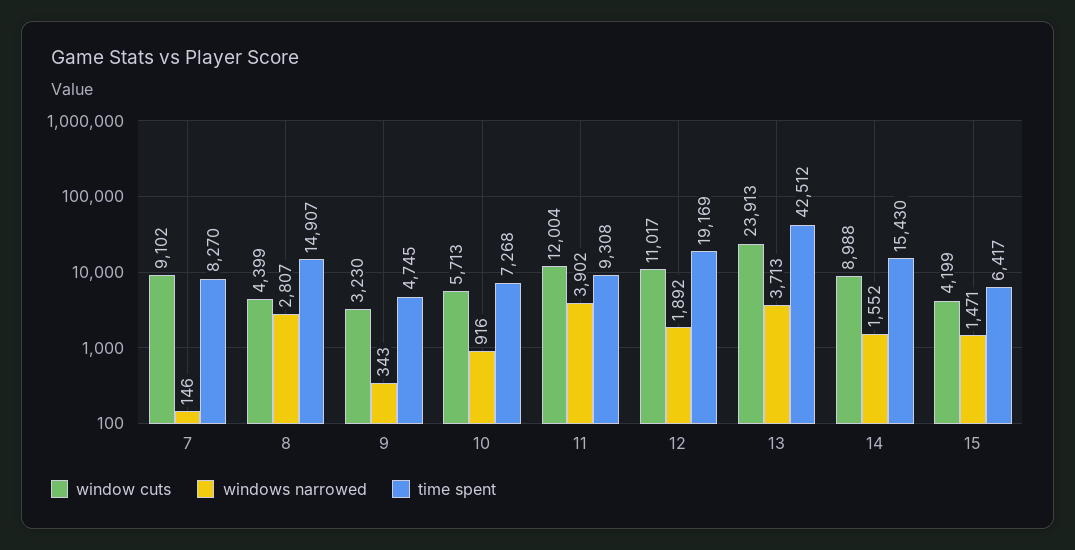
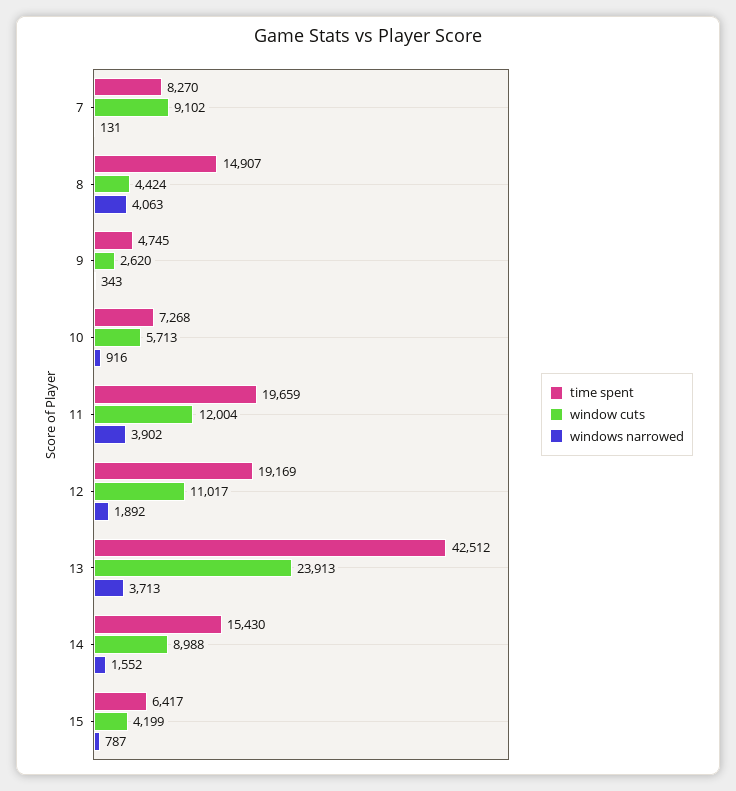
windows narrowed, 7: 146 -> 131
window cuts, 8: 4399 -> 4424
windows narrowed, 8: 2807 -> 4063
window cuts, 9: 3230 -> 2620
time spent, 11: 9308 -> 19659
windows narrowed, 15: 1471 -> 787

